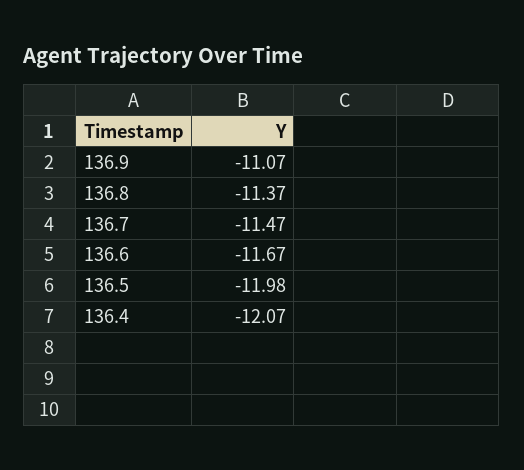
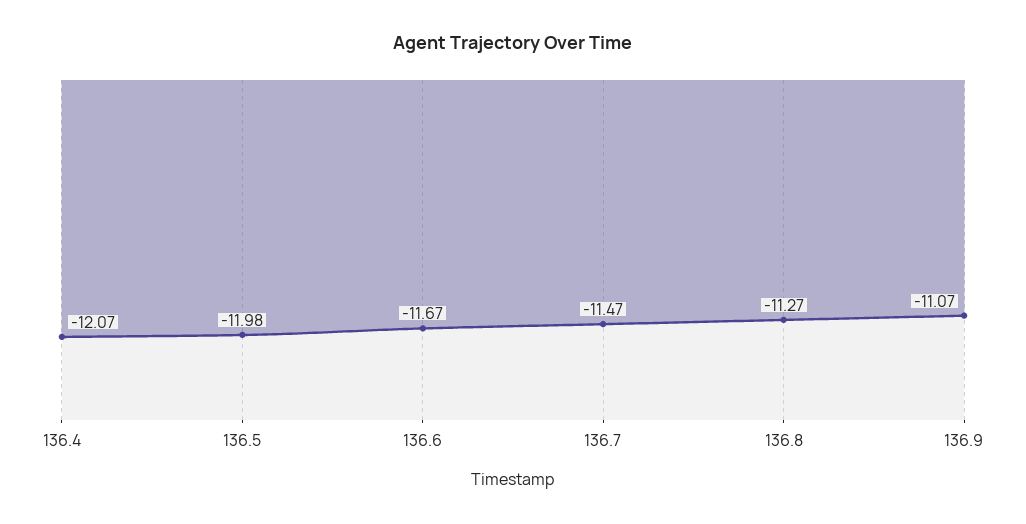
136.8: -11.37 -> -11.27

